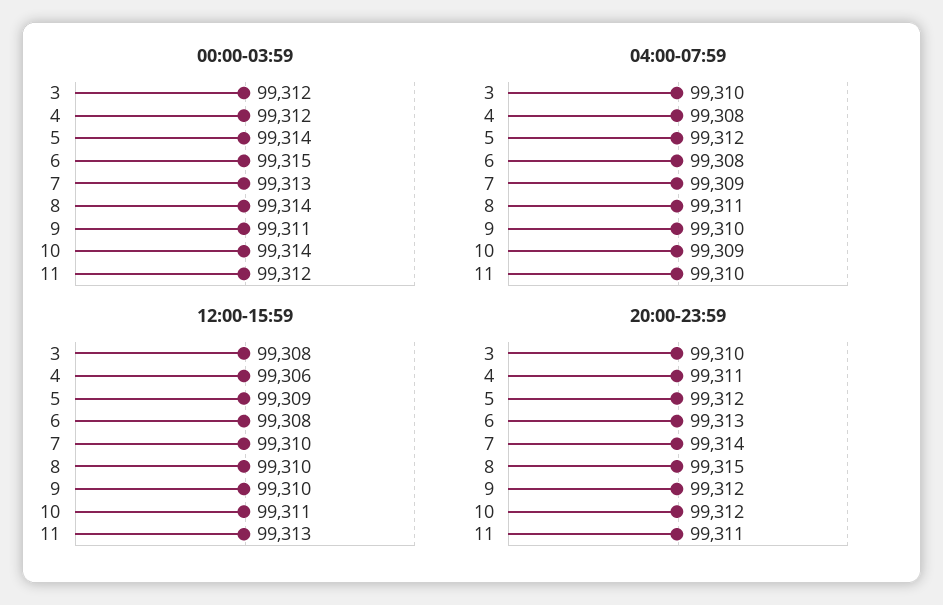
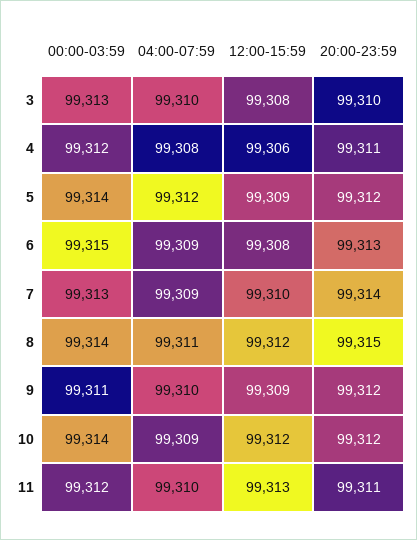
00:00-03:59, 3: 99312 -> 99313
04:00-07:59, 6: 99308 -> 99309
12:00-15:59, 8: 99310 -> 99312
12:00-15:59, 9: 99310 -> 99309
12:00-15:59, 10: 99311 -> 99312

